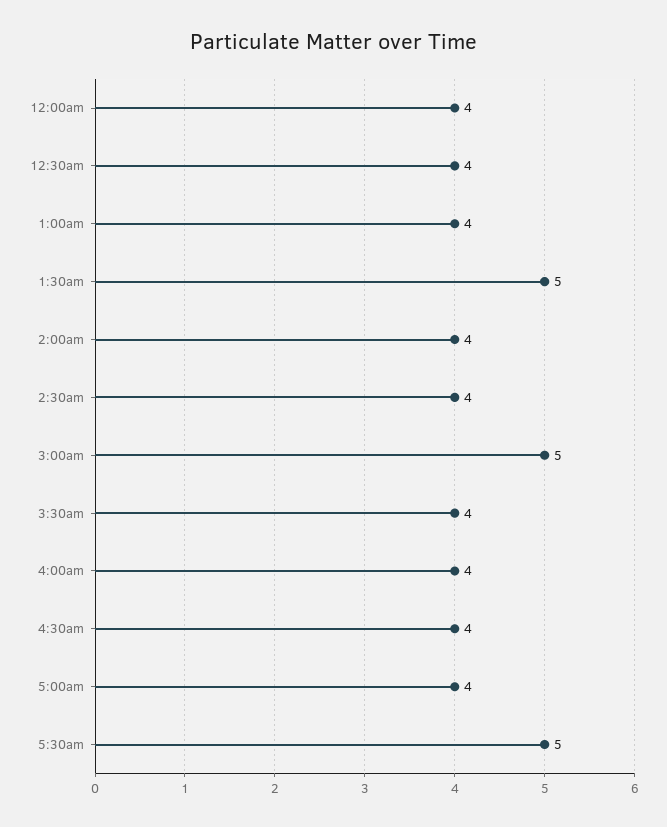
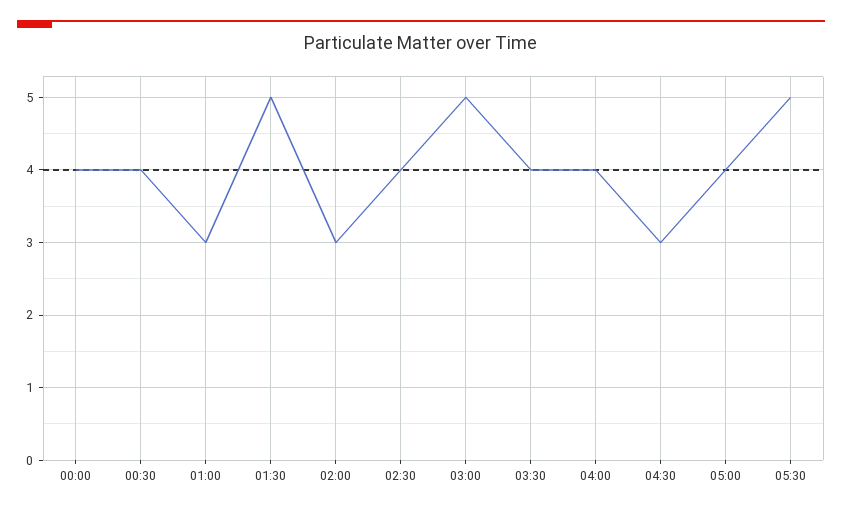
1:00am: 4 -> 3
2:00am: 4 -> 3
4:30am: 4 -> 3

